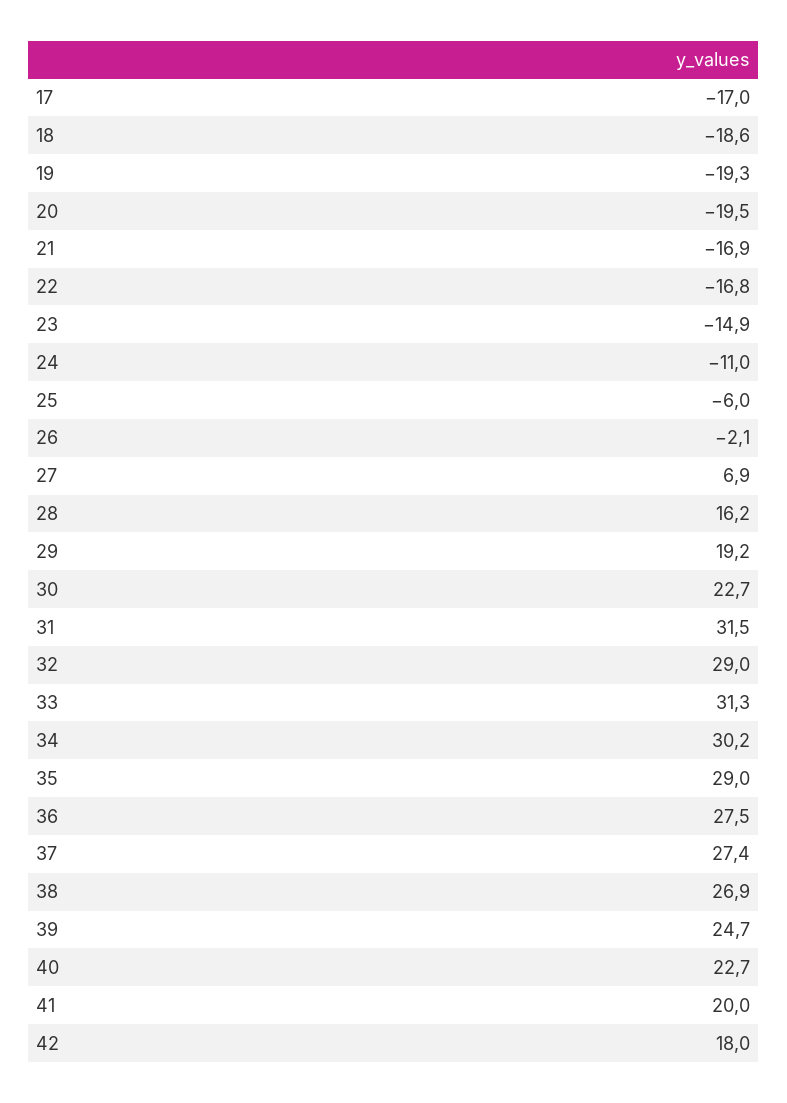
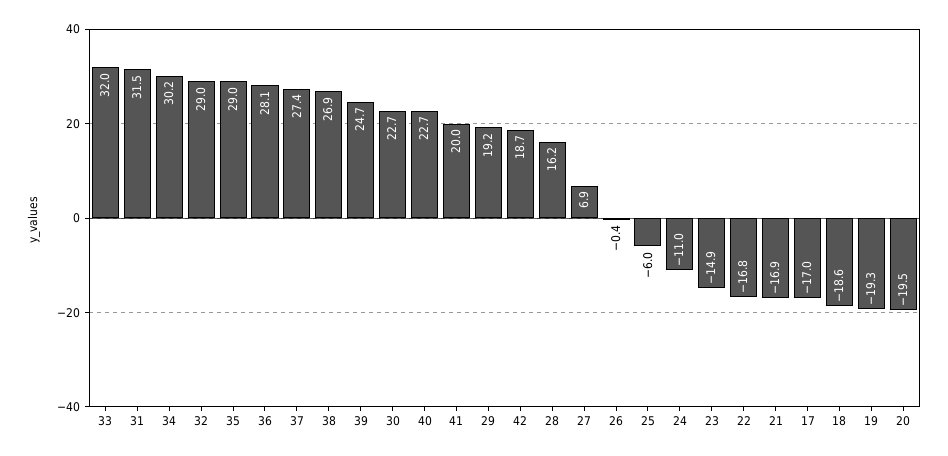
26: -2.1 -> -0.4
33: 31.3 -> 32
36: 27.5 -> 28.1
42: 18 -> 18.7

